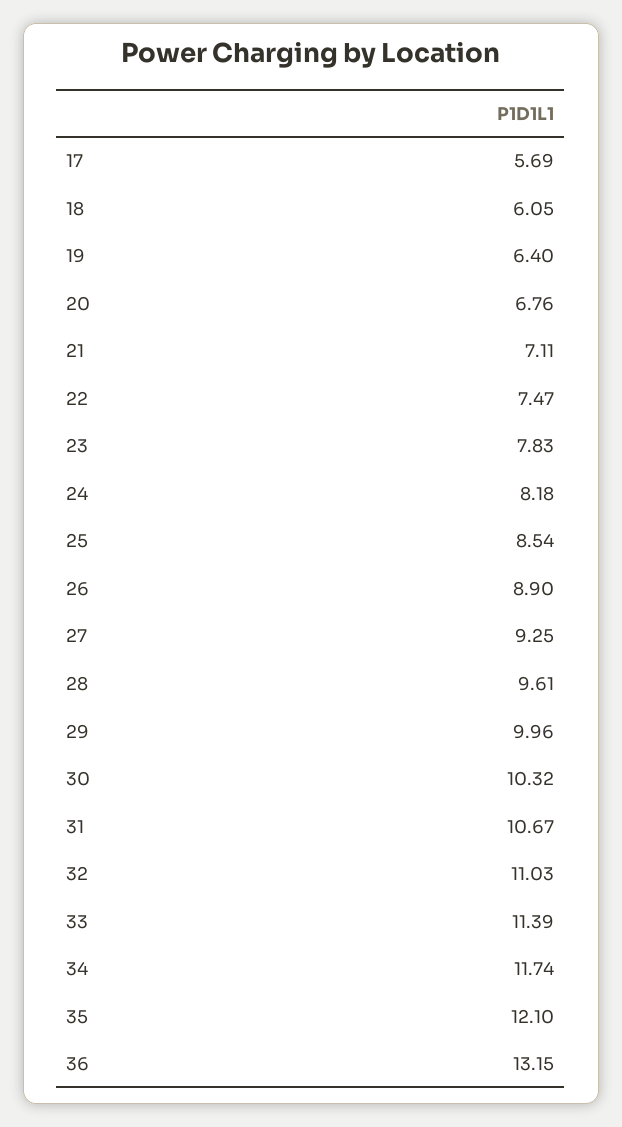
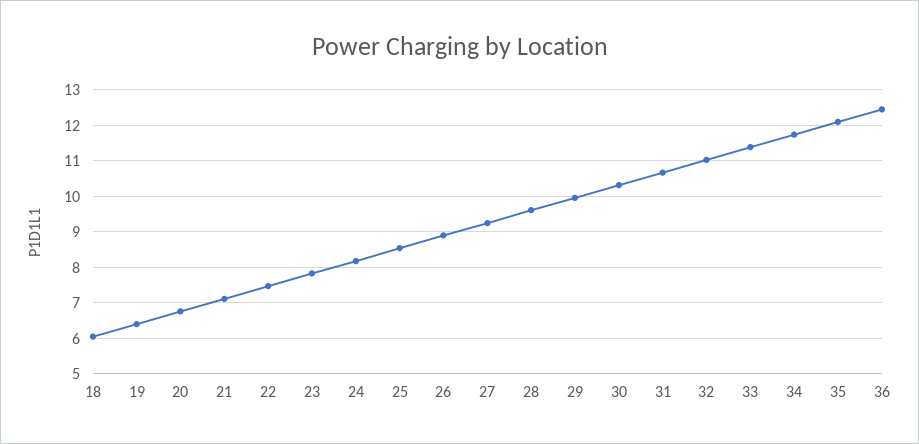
17: 5.69 -> none
36: 13.15 -> 12.4

